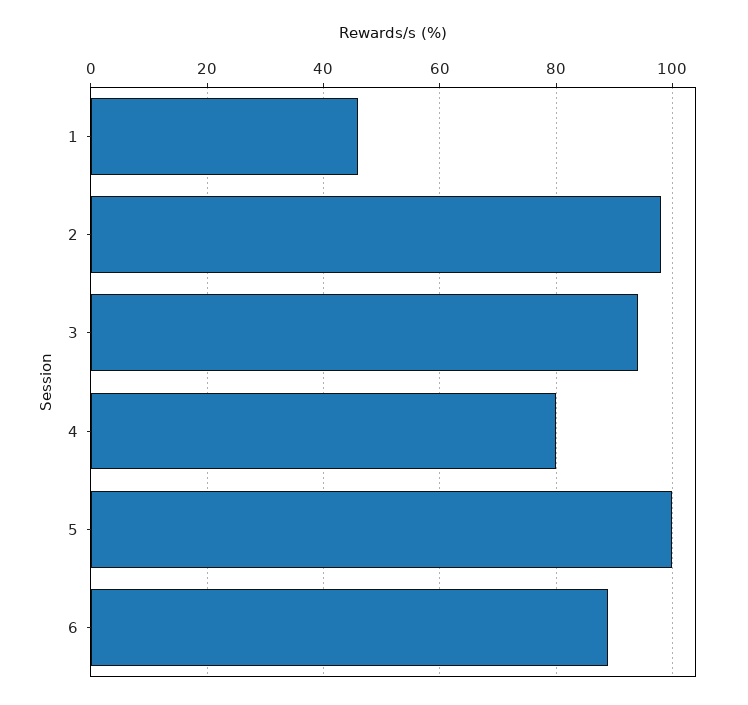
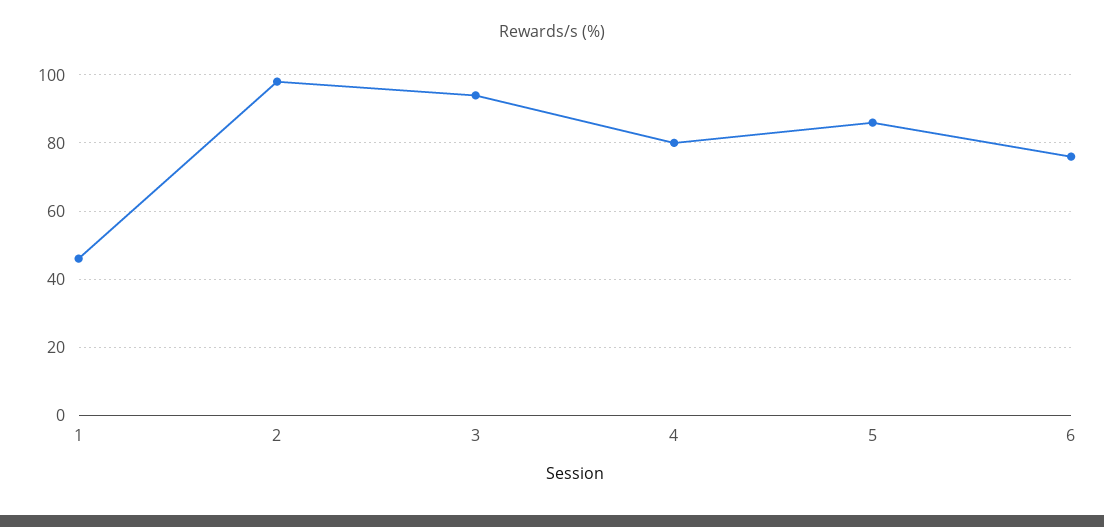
5: 100 -> 85
6: 90 -> 75

